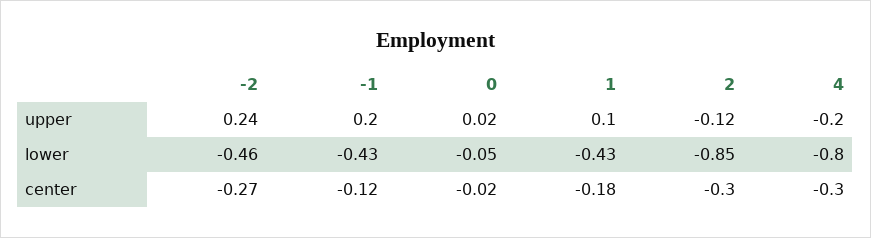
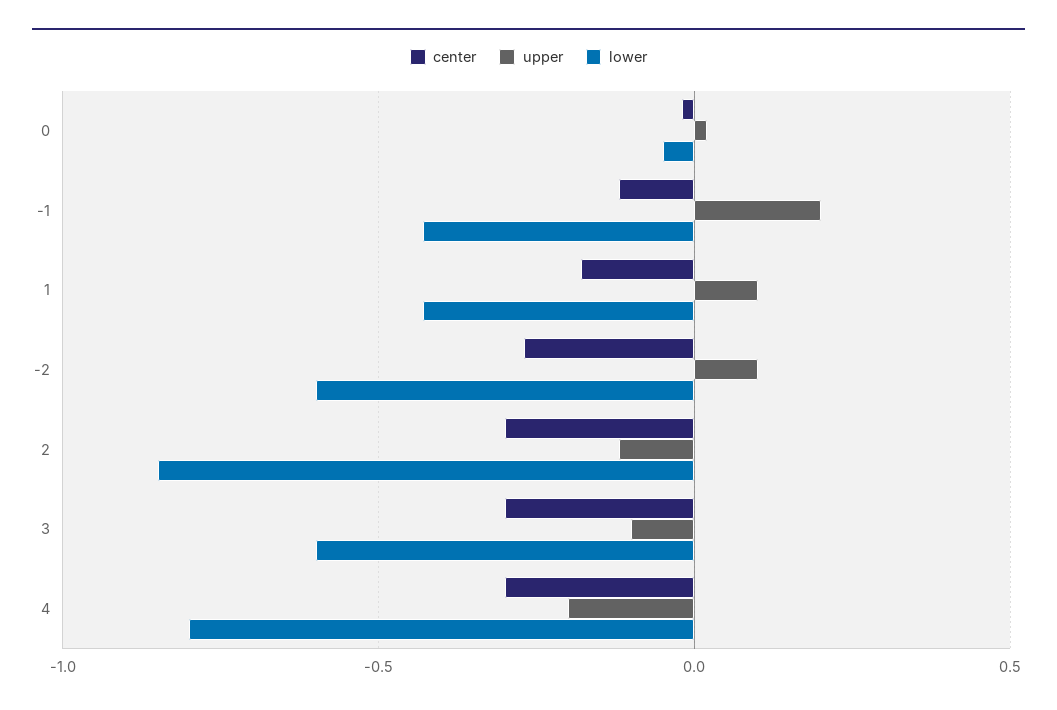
upper, -2: 0.24 -> 0.1
lower, -2: -0.46 -> -0.6
center, 3: none -> -0.3
upper, 3: none -> -0.1
lower, 3: none -> -0.6

